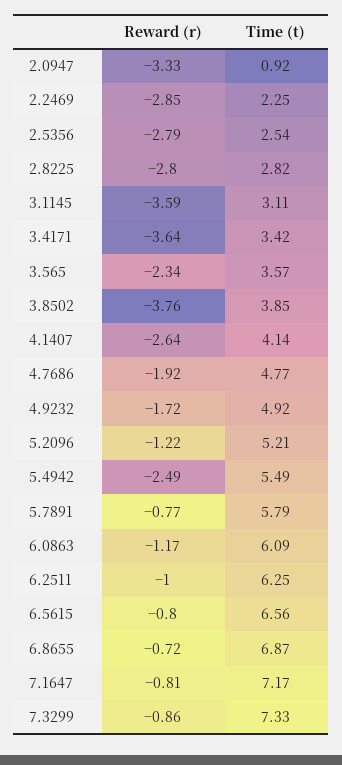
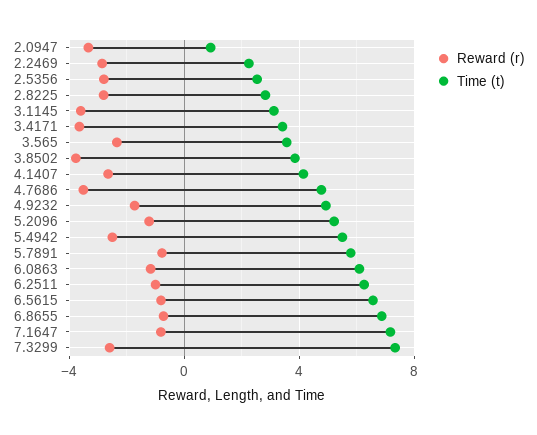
Reward (r), 4.7686: -1.92 -> -3.5
Reward (r), 7.3299: -0.86 -> -2.5

